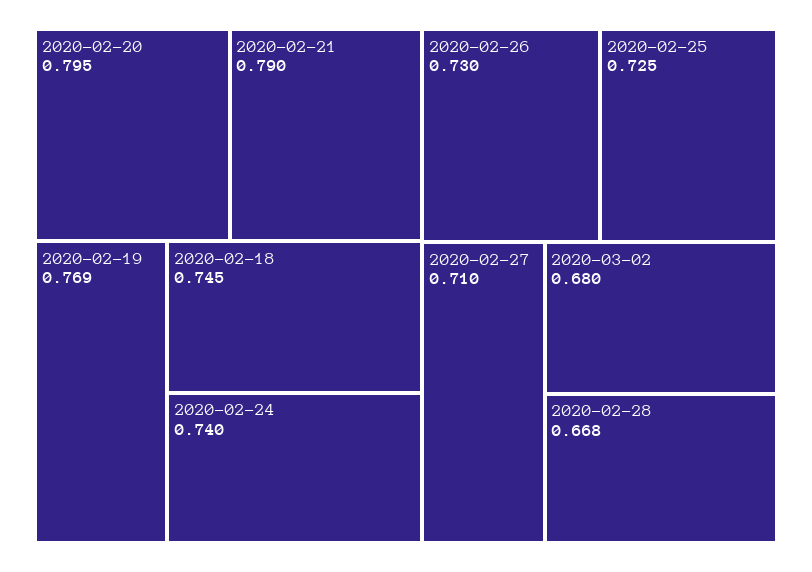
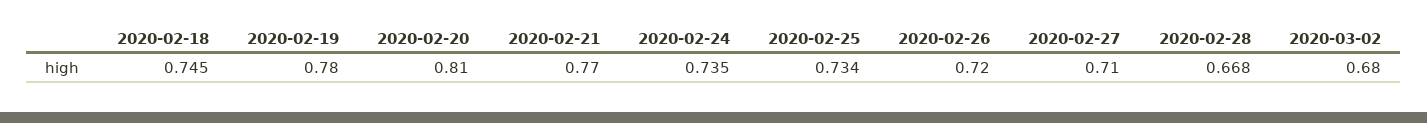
2020-02-20: 0.795 -> 0.81
2020-02-21: 0.79 -> 0.77
2020-02-19: 0.769 -> 0.78
2020-02-24: 0.74 -> 0.735
2020-02-26: 0.73 -> 0.72
2020-02-25: 0.725 -> 0.734

